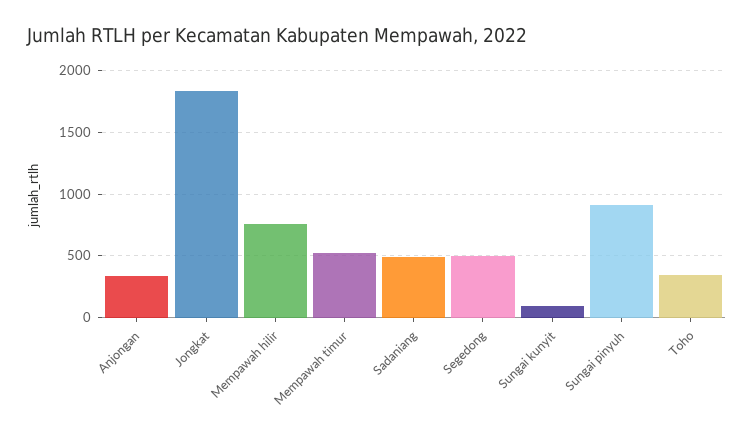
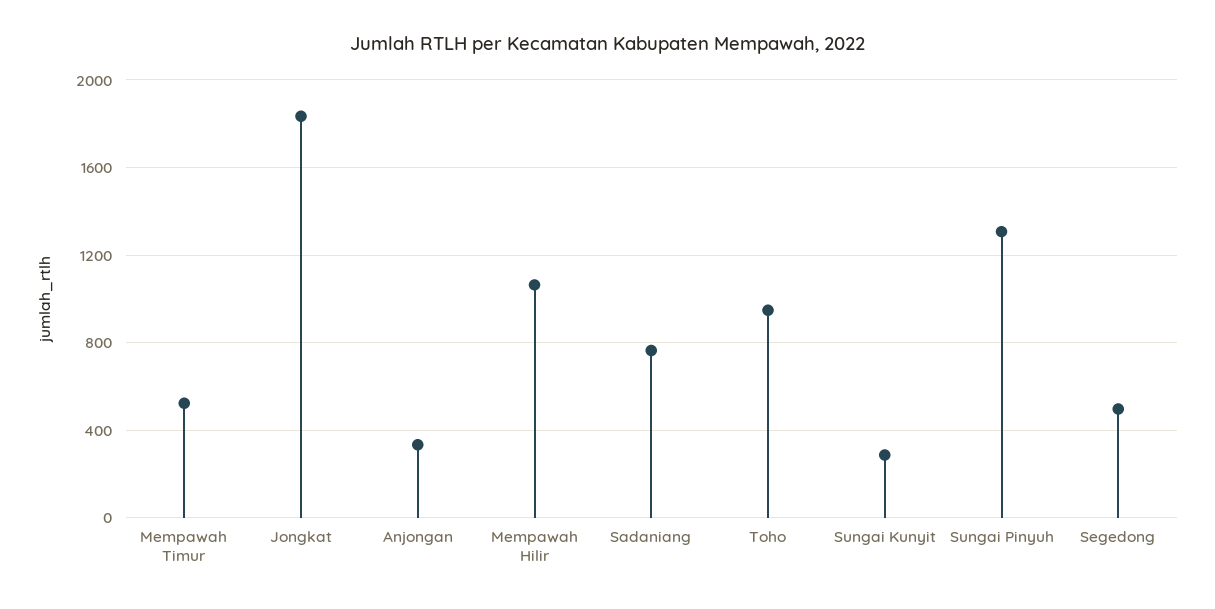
Mempawah hilir: 750 -> 1050
Sadaniang: 500 -> 750
Sungai kunyit: 100 -> 300
Sungai pinyuh: 900 -> 1300
Toho: 350 -> 950

